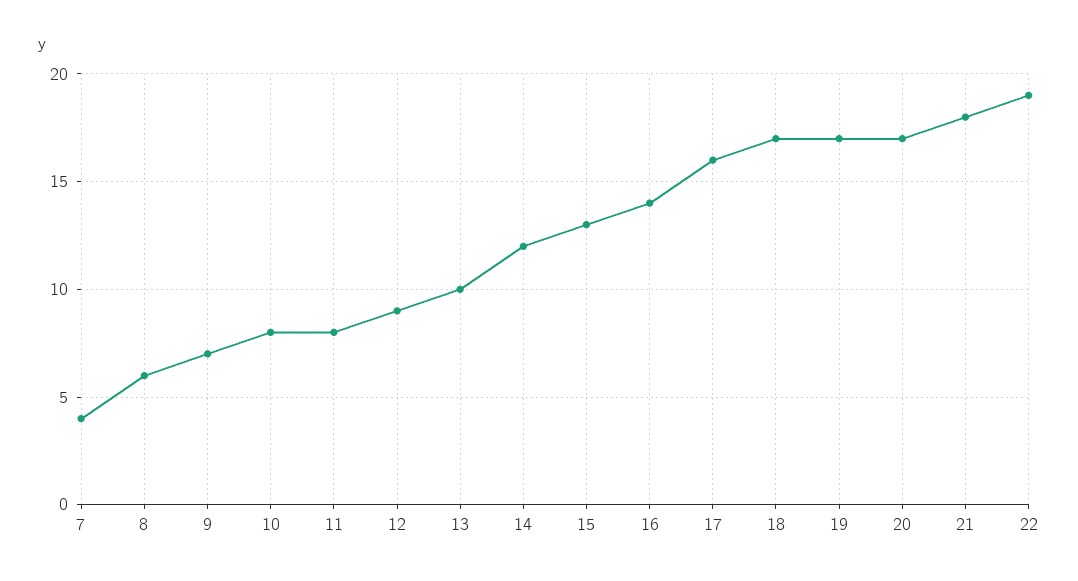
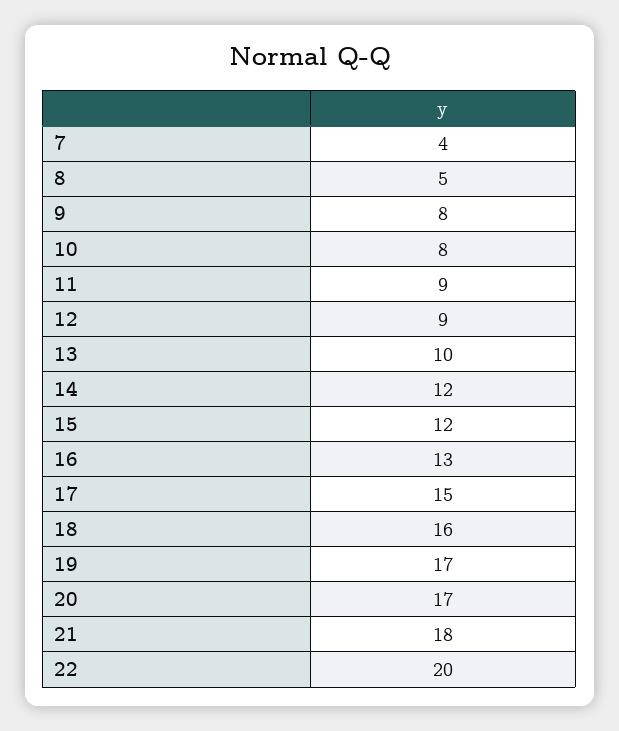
8: 6 -> 5
9: 7 -> 8
11: 8 -> 9
15: 13 -> 12
16: 14 -> 13
17: 16 -> 15
18: 17 -> 16
22: 19 -> 20

